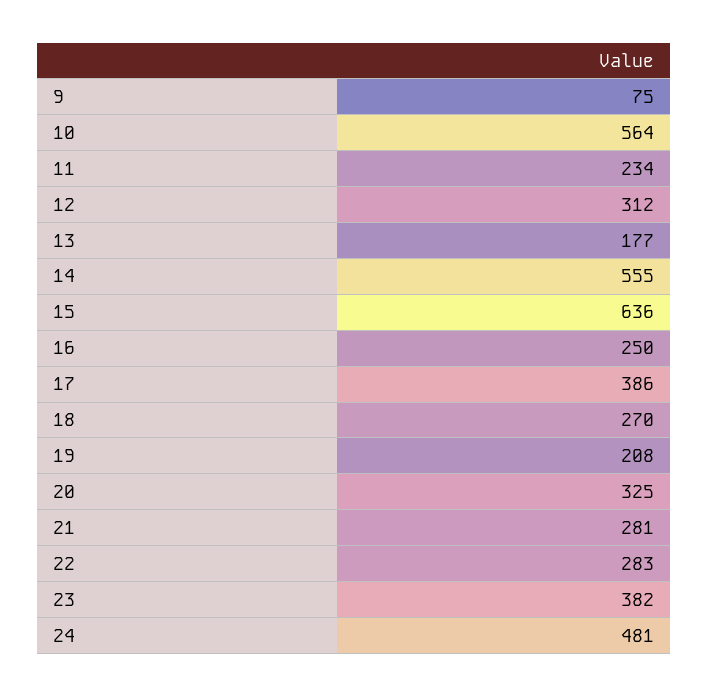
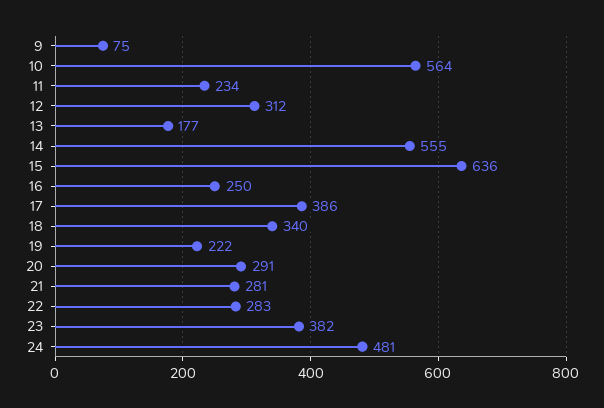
18: 270 -> 340
19: 208 -> 222
20: 325 -> 291

